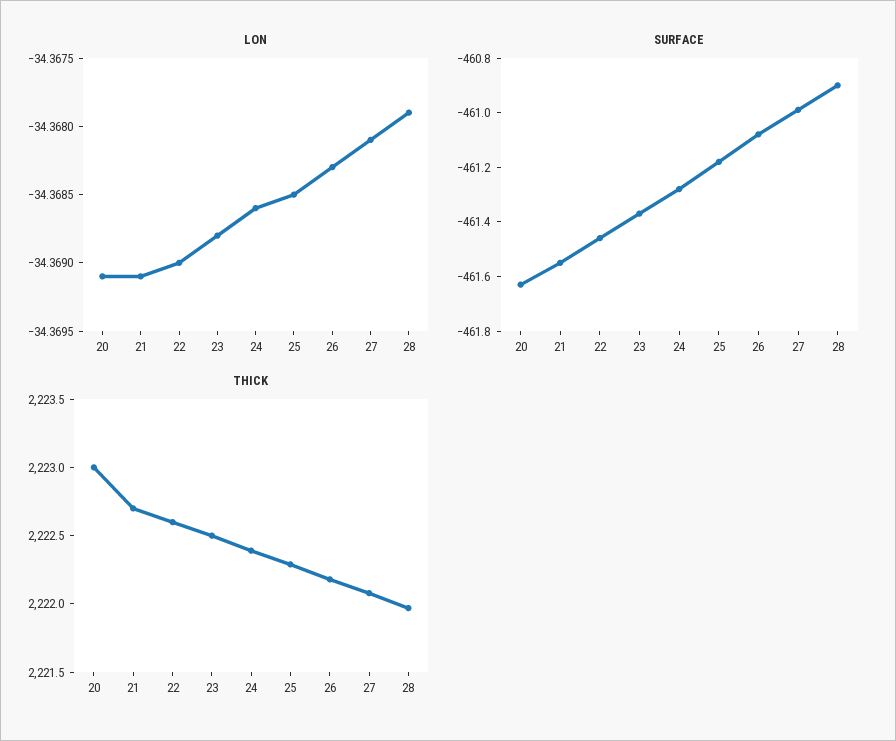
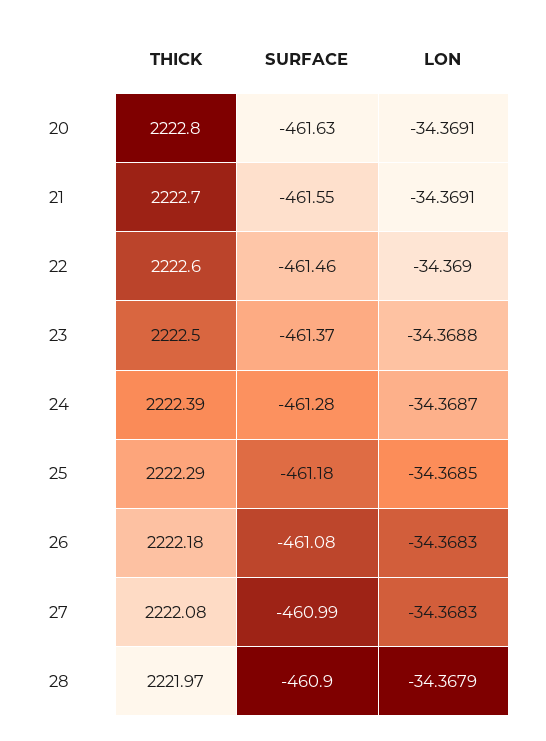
LON, 24: -34.3686 -> -34.3687
LON, 27: -34.3681 -> -34.3683
THICK, 20: 2223 -> 2222.8

